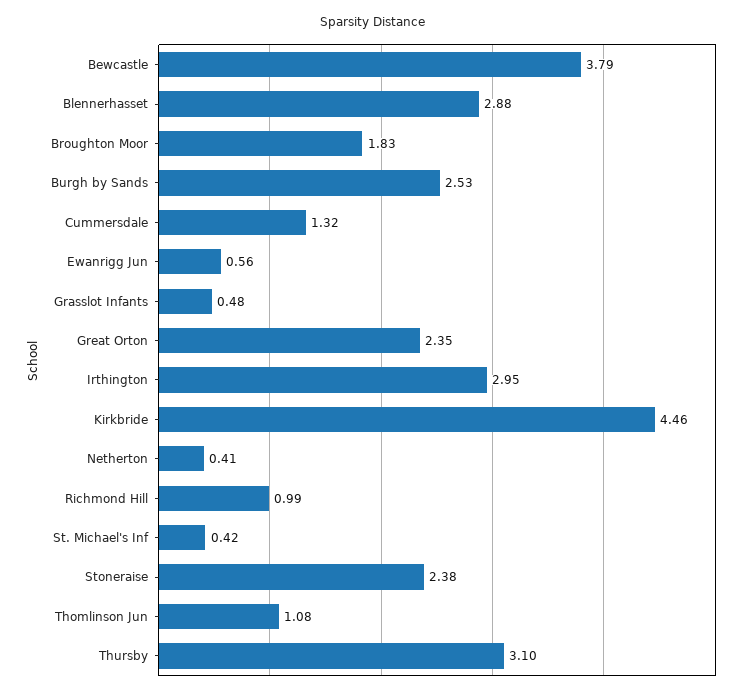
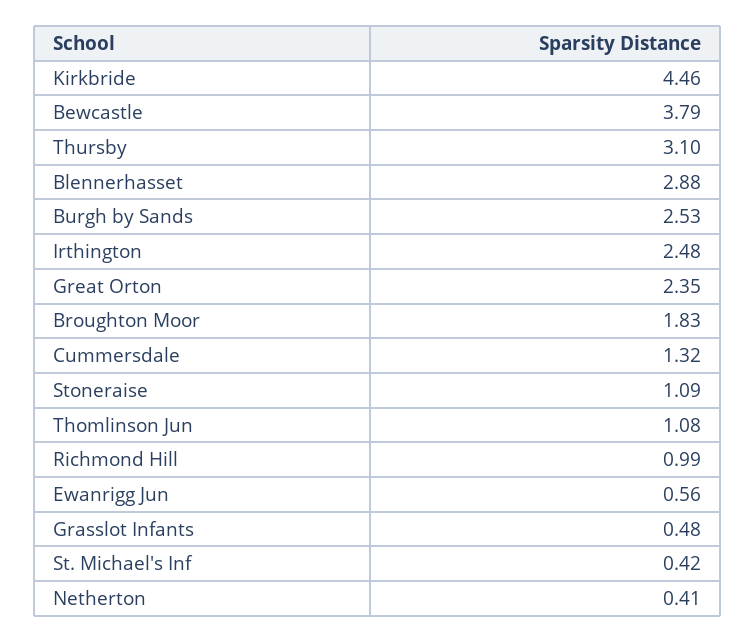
Irthington: 2.95 -> 2.48
Stoneraise: 2.38 -> 1.09

